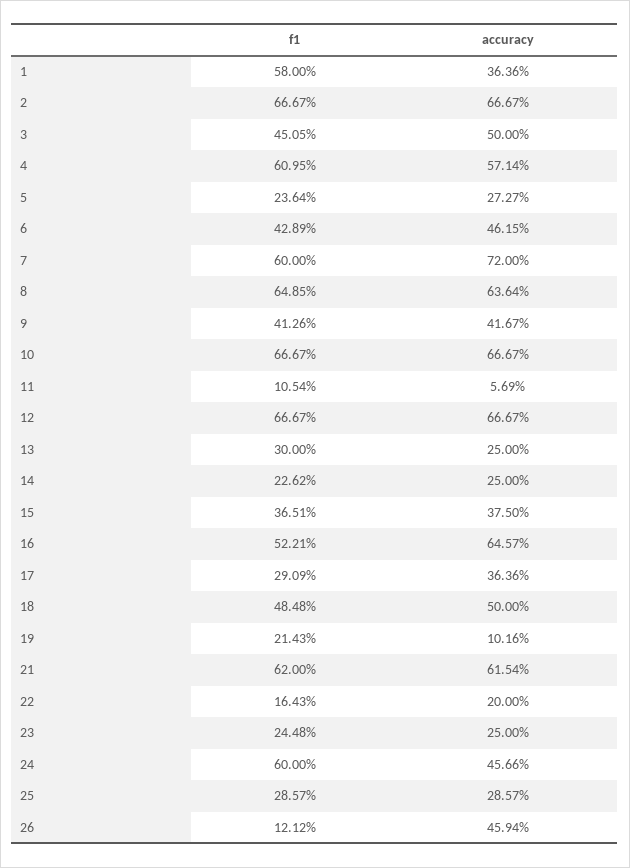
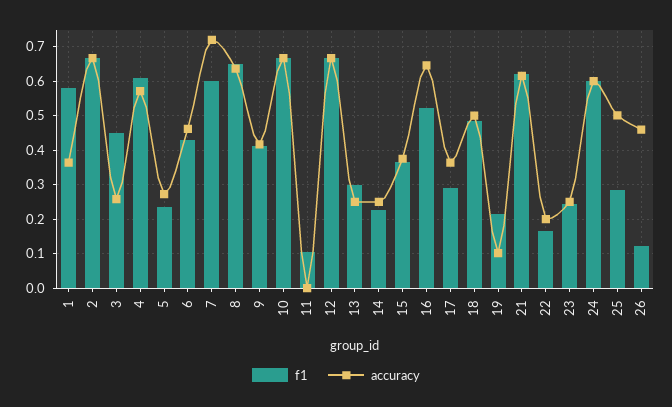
accuracy, 3: 0.5 -> 0.26
accuracy, 11: 0.0569 -> 0
accuracy, 24: 0.4566 -> 0.6
accuracy, 25: 0.2857 -> 0.5

